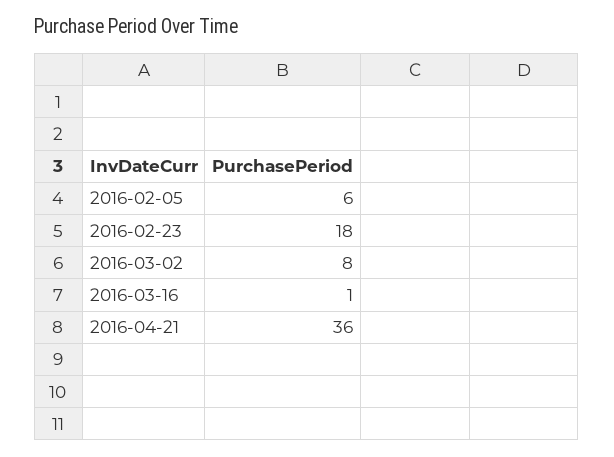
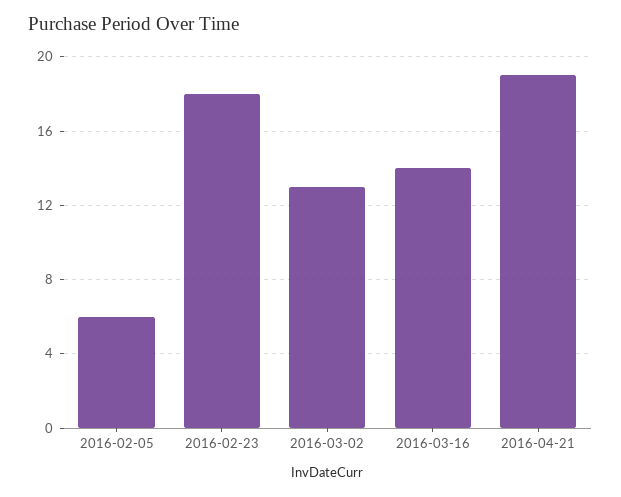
2016-03-02: 8 -> 13
2016-03-16: 1 -> 14
2016-04-21: 36 -> 19

